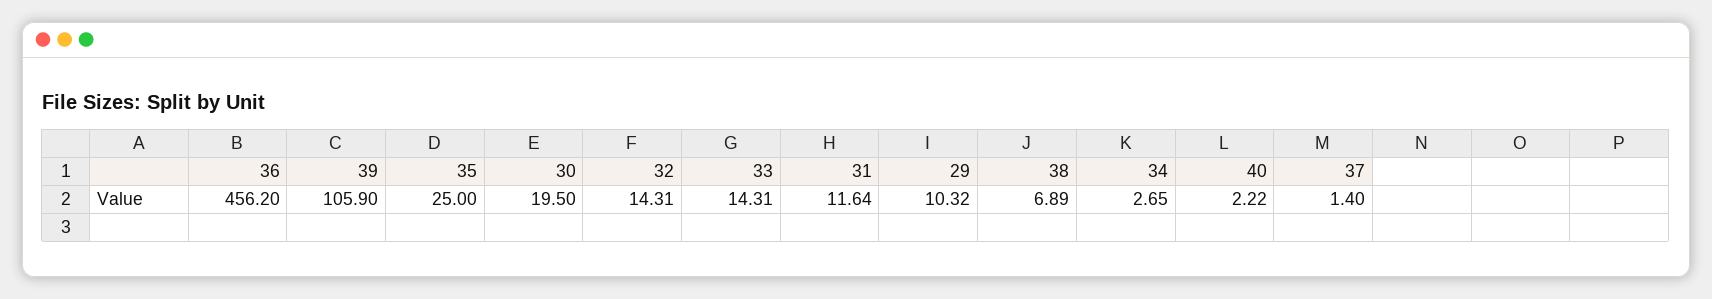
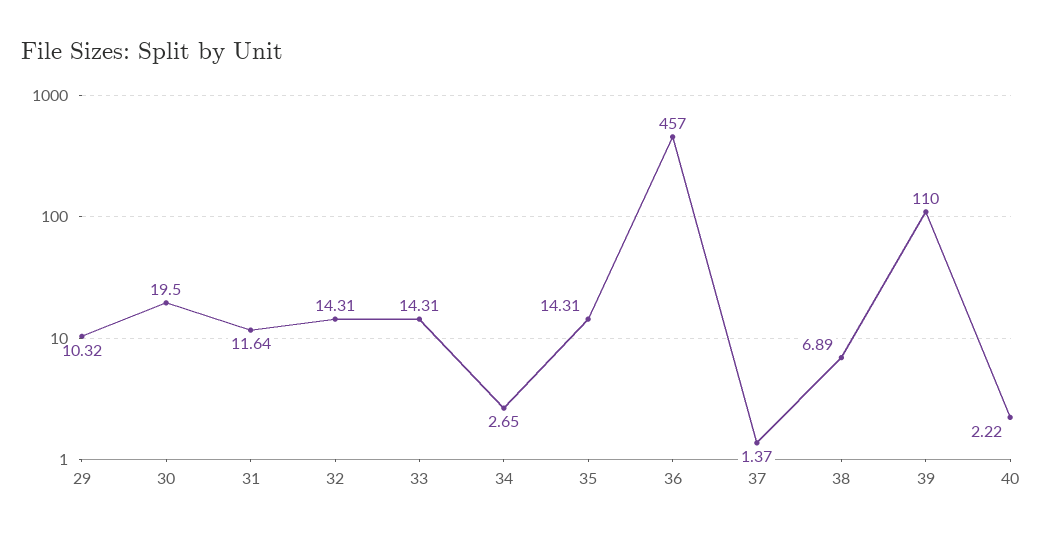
36: 456.2 -> 457
39: 105.9 -> 110
35: 25 -> 14.31
37: 1.4 -> 1.37

